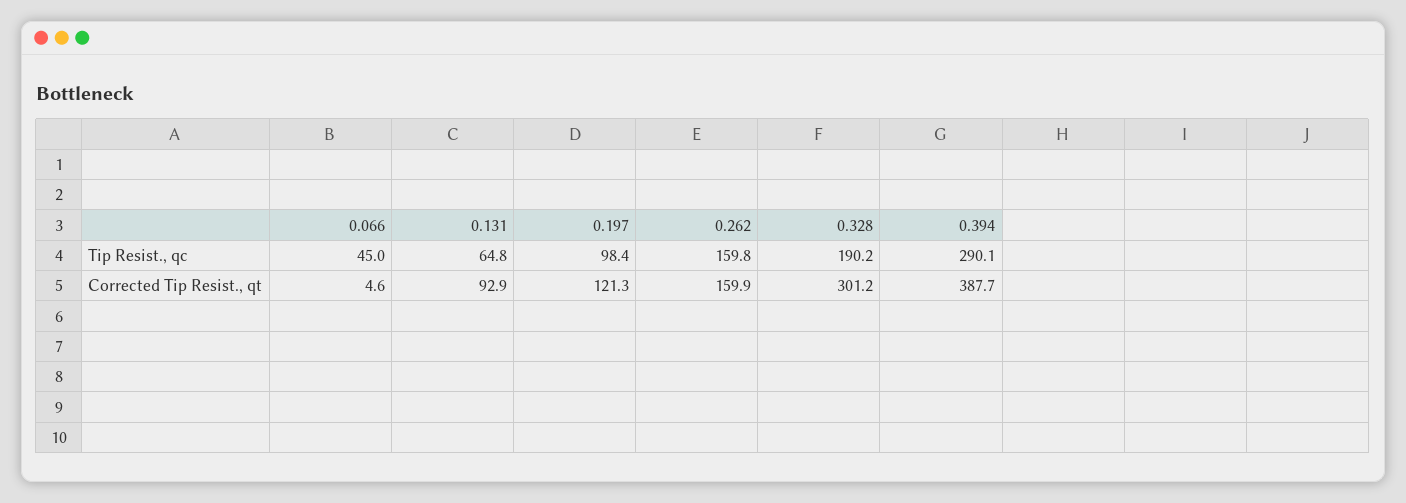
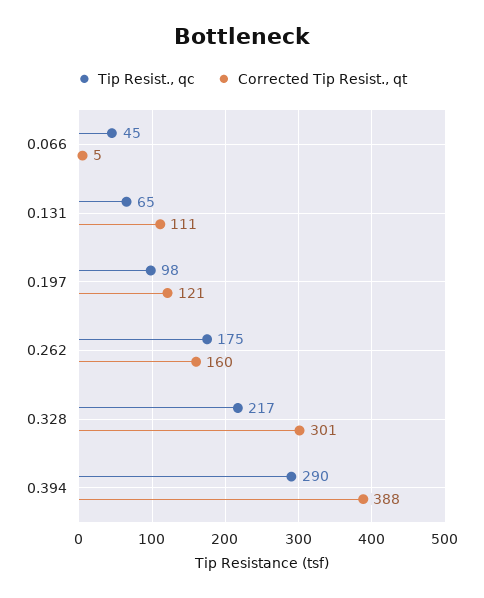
Tip Resist., qc, 0.262: 159.8 -> 175
Tip Resist., qc, 0.328: 190.2 -> 217
Corrected Tip Resist., qt, 0.131: 92.9 -> 111

